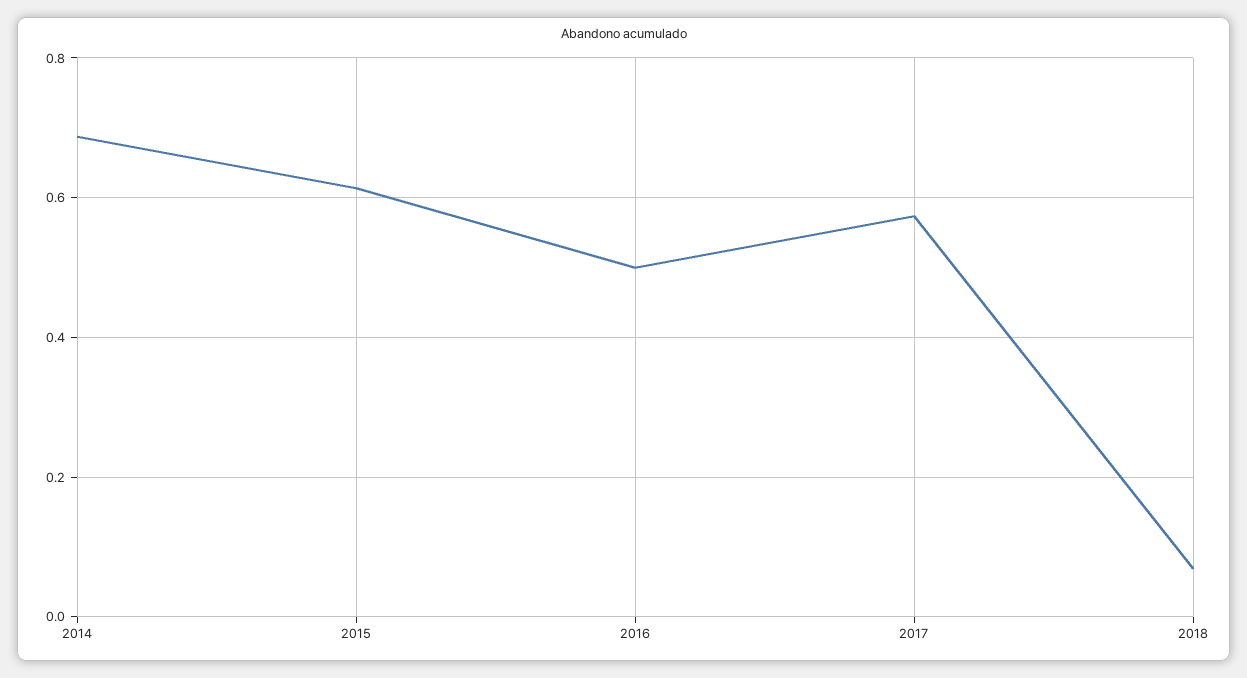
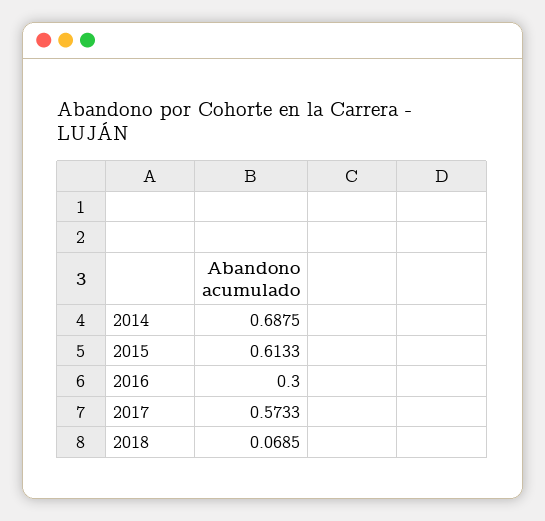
2016: 0.5 -> 0.3

